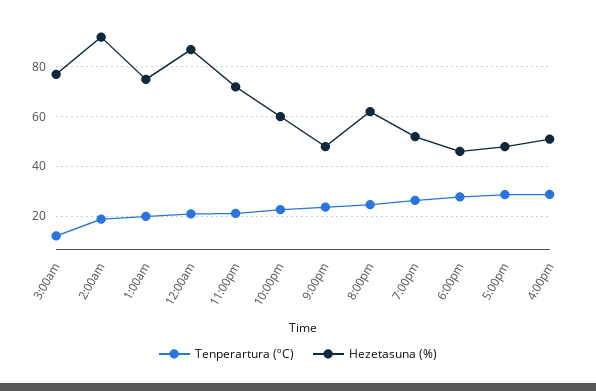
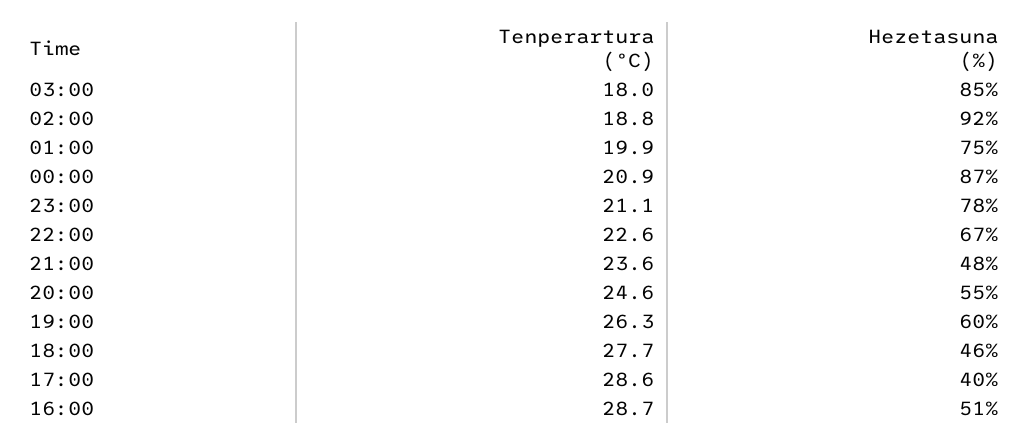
Tenperartura (ºC), 3:00am: 12.5 -> 18
Hezetasuna (%), 3:00am: 77.5 -> 85
Hezetasuna (%), 11:00pm: 72.5 -> 78
Hezetasuna (%), 10:00pm: 60 -> 67
Hezetasuna (%), 8:00pm: 62.5 -> 55
Hezetasuna (%), 7:00pm: 52.5 -> 60
Hezetasuna (%), 5:00pm: 47.5 -> 40

